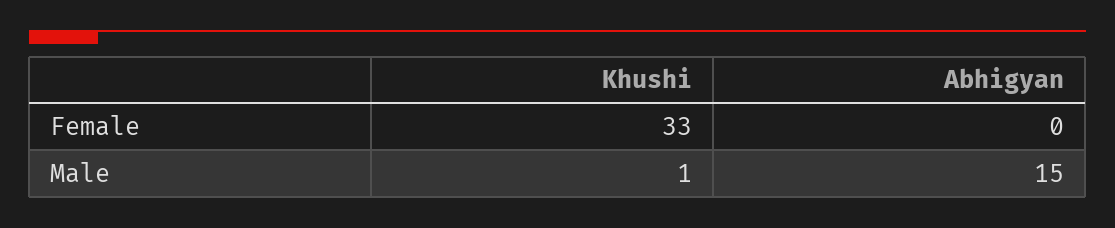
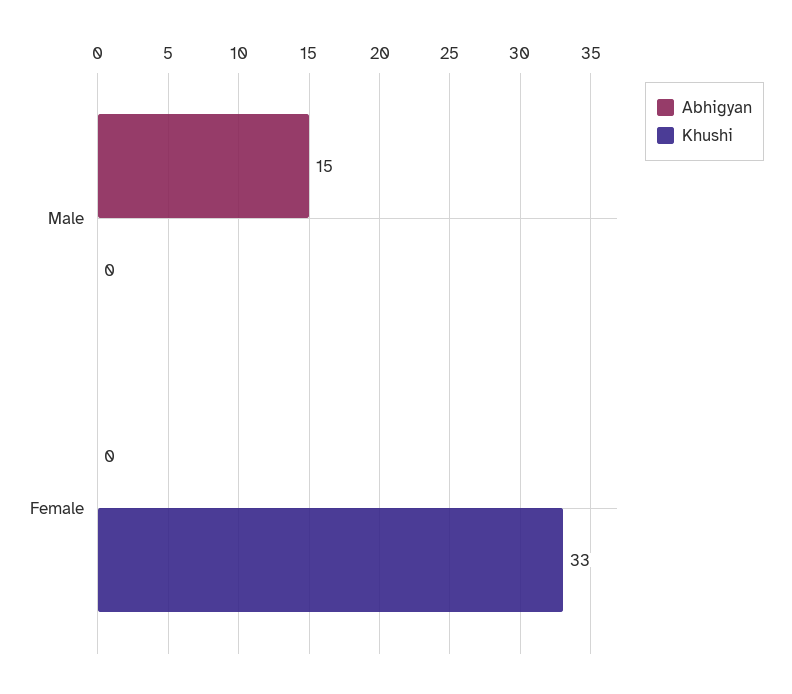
Khushi, Male: 1 -> 0

